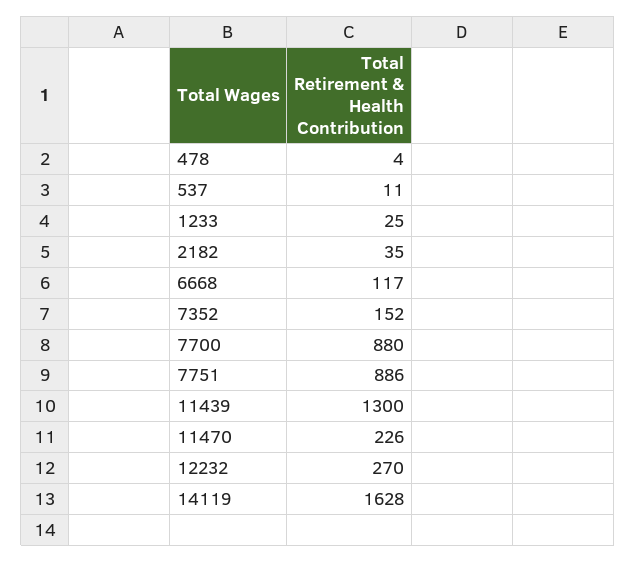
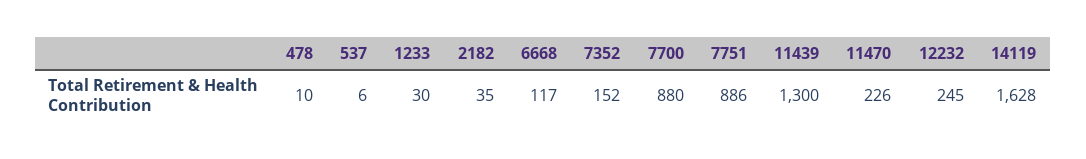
478: 4 -> 10
537: 11 -> 6
1233: 25 -> 30
12232: 270 -> 245

